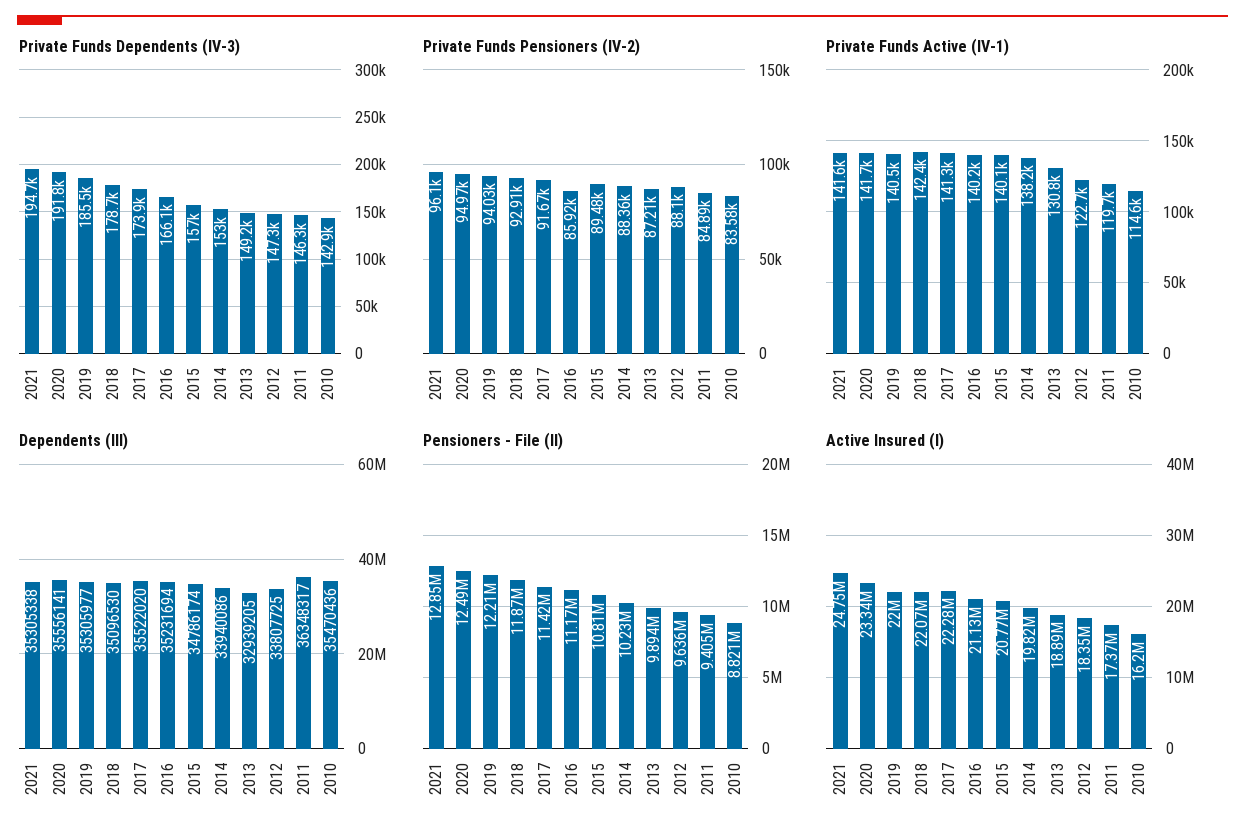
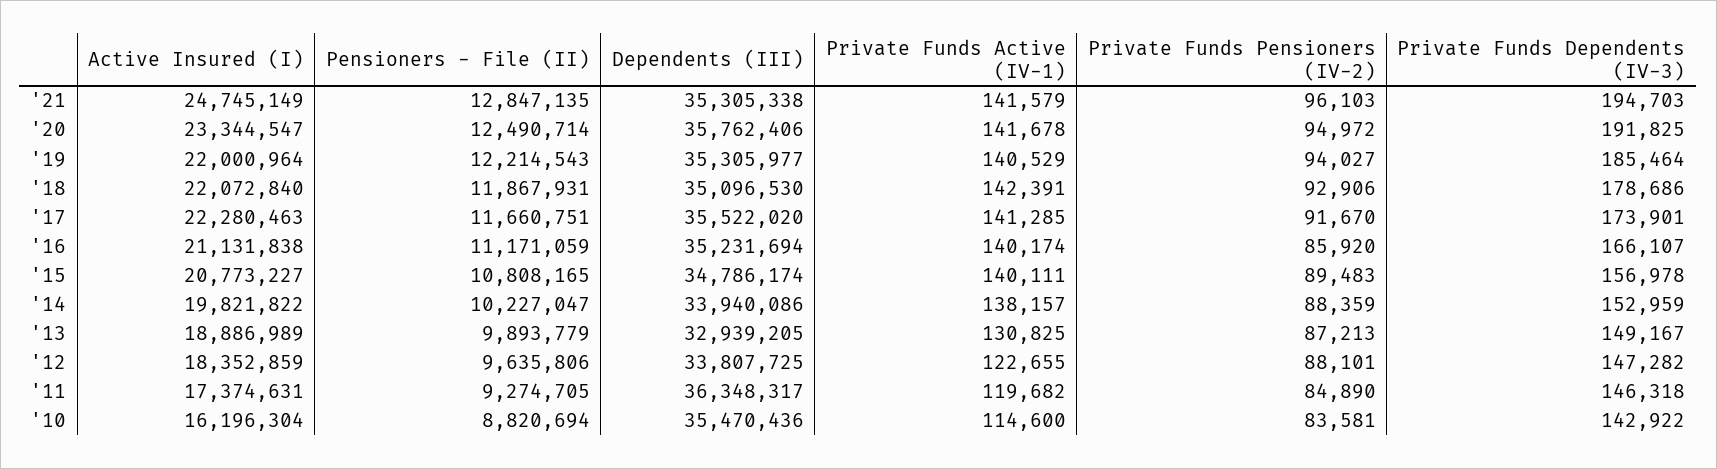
Dependents (III), 2020: 35556141 -> 35762406
Pensioners - File (II), 2017: 11420000 -> 11660751
Pensioners - File (II), 2011: 9405000 -> 9274705

